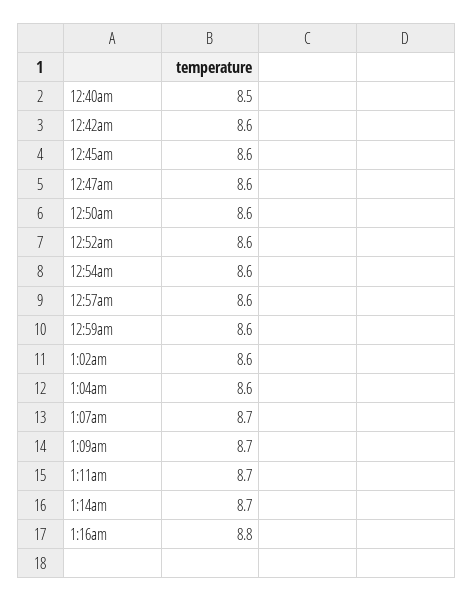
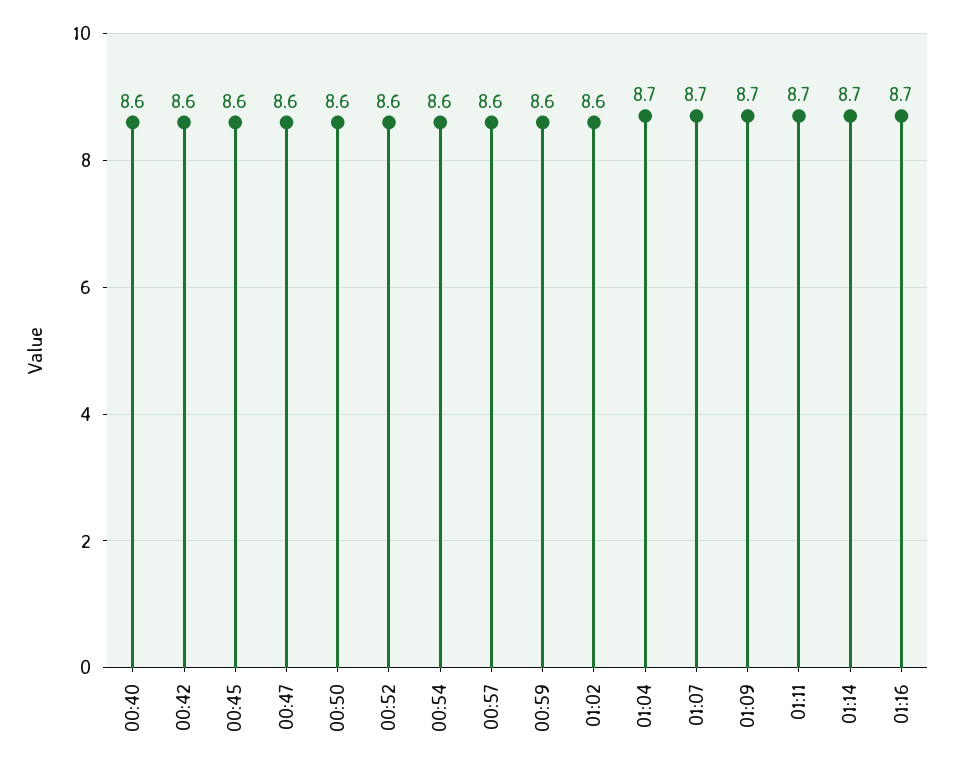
12:40am: 8.5 -> 8.6
1:04am: 8.6 -> 8.7
1:16am: 8.8 -> 8.7

